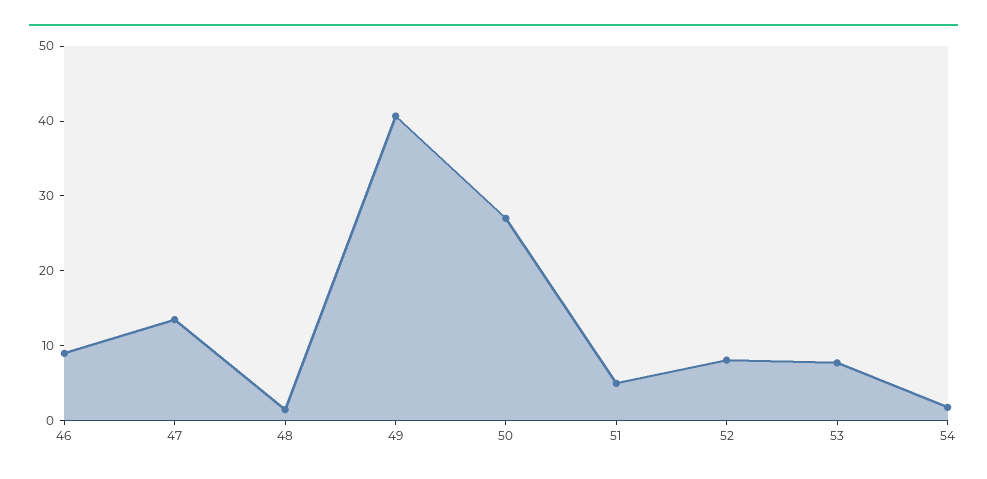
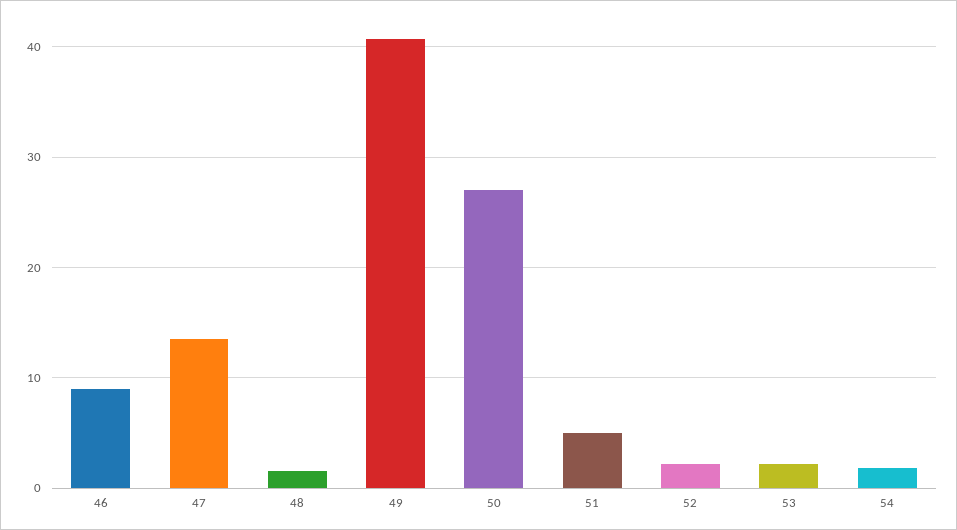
52: 8 -> 2
53: 8 -> 2

